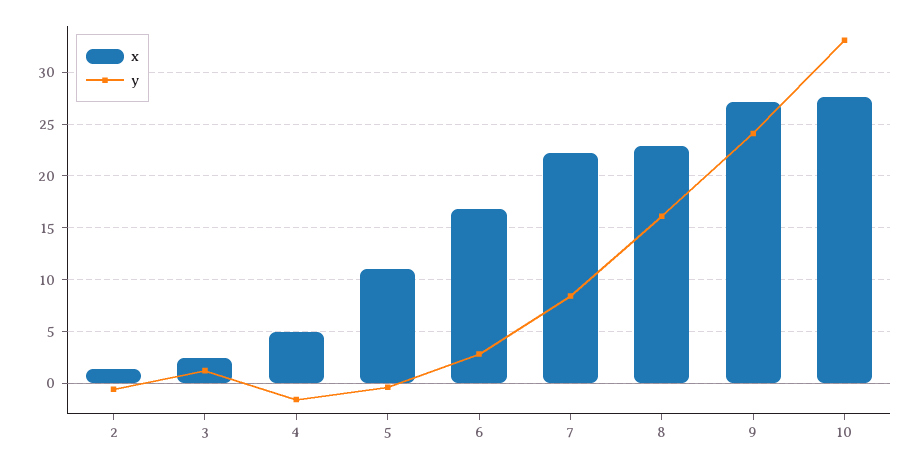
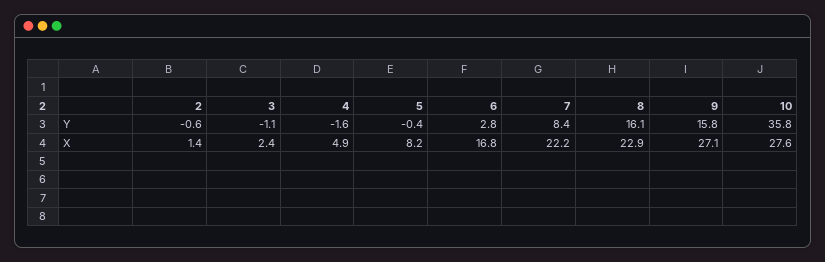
y, 3: 1 -> -1.1
x, 5: 11 -> 8.2
y, 9: 24 -> 15.8
y, 10: 33 -> 35.8

